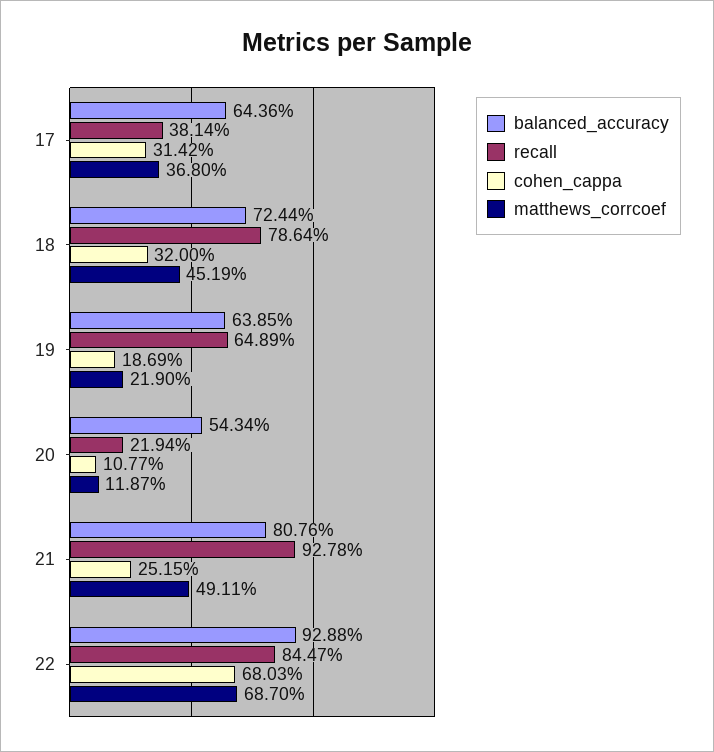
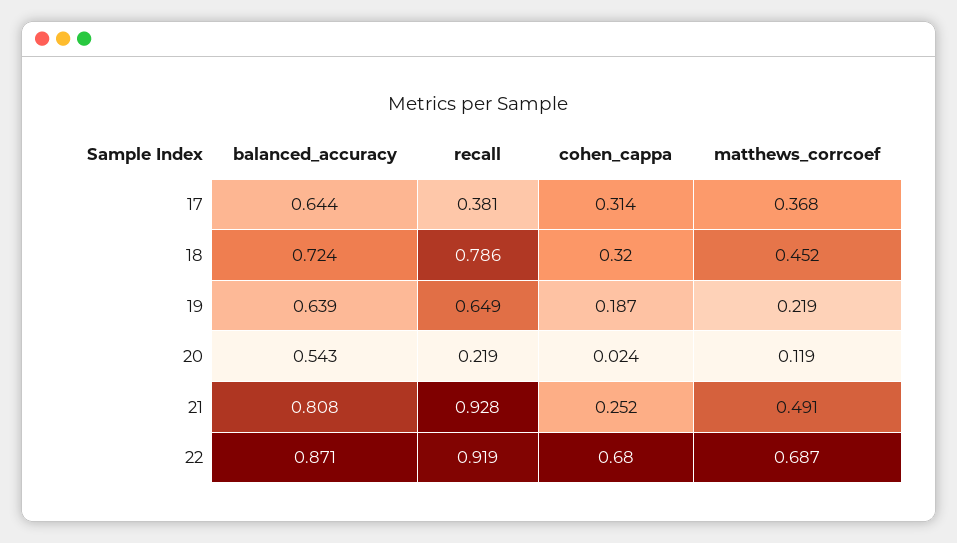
cohen_cappa, 20: 0.1077 -> 0.024
balanced_accuracy, 22: 0.9288 -> 0.871
recall, 22: 0.8447 -> 0.919

